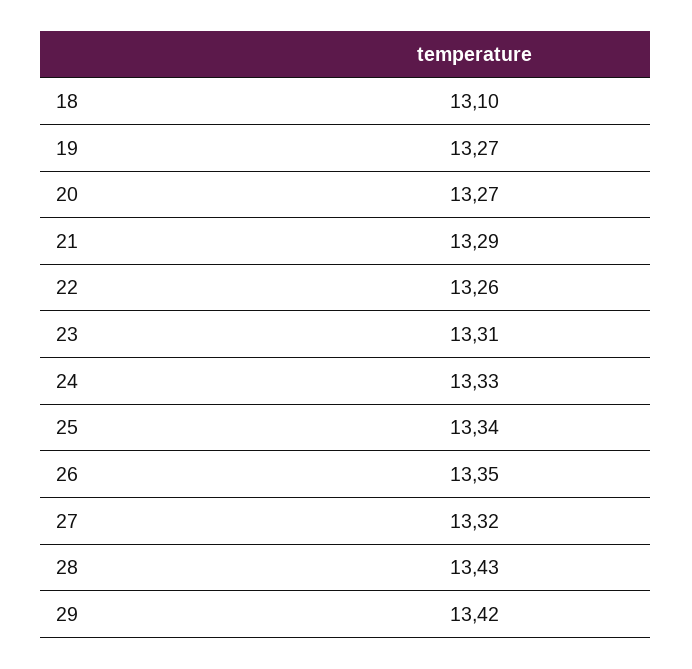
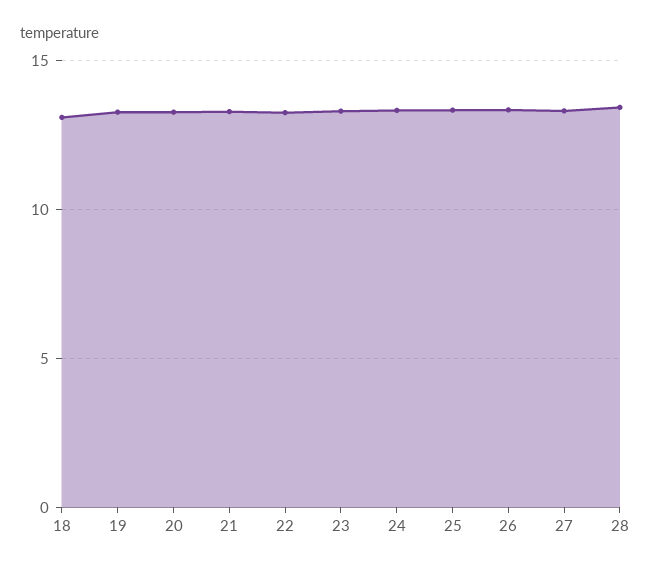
29: 13.42 -> none

